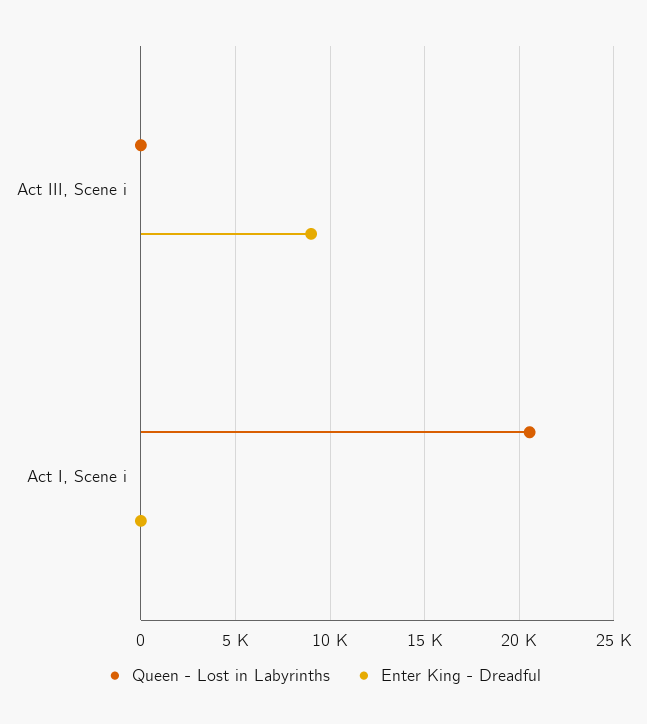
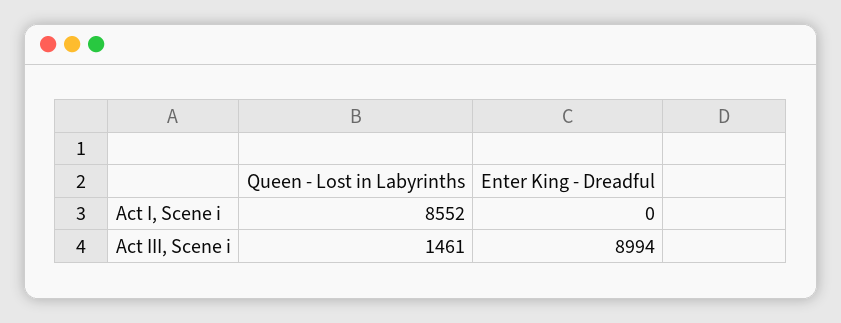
Queen - Lost in Labyrinths, Act III, Scene i: 0 -> 1461
Queen - Lost in Labyrinths, Act I, Scene i: 20500 -> 8552

